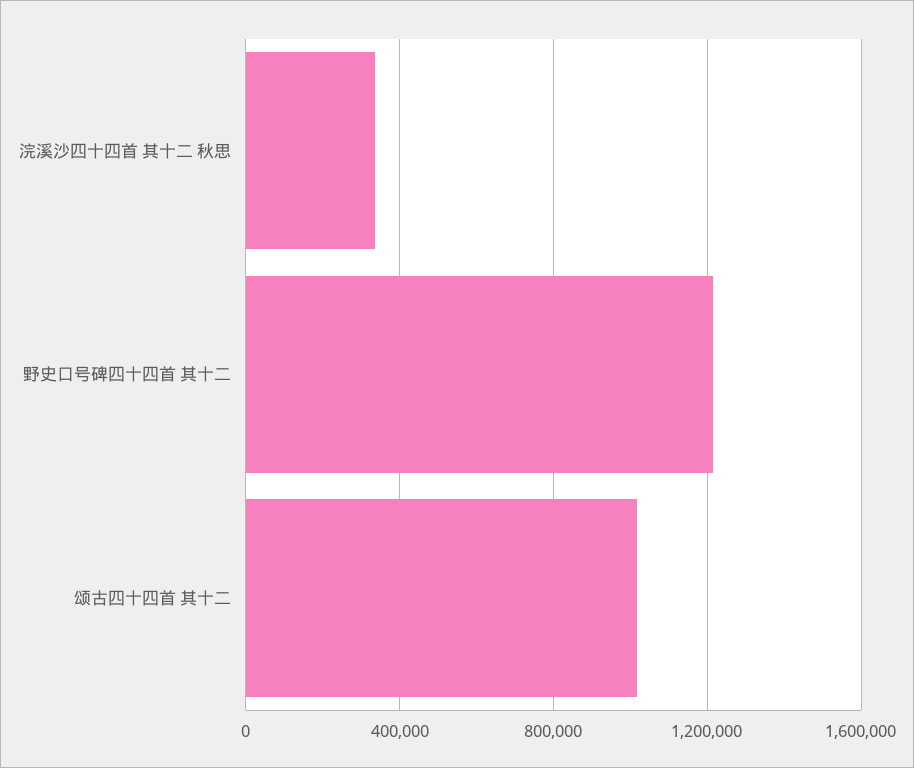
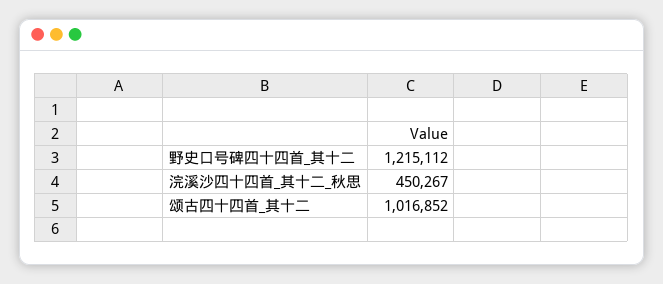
浣溪沙四十四首 其十二 秋思: 350000 -> 450267

